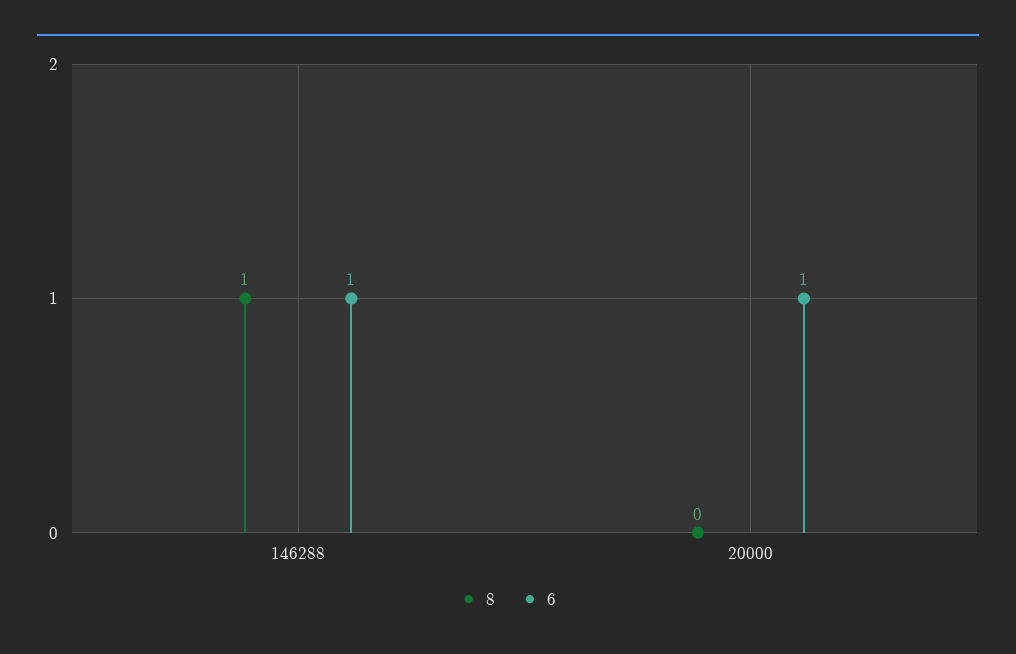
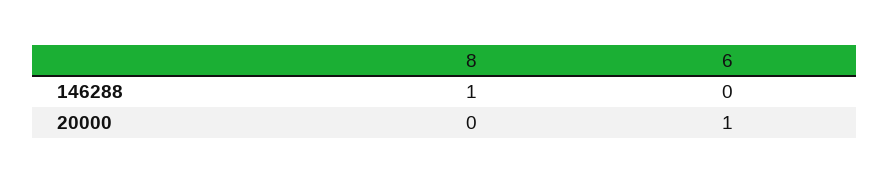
6, 146288: 1 -> 0

